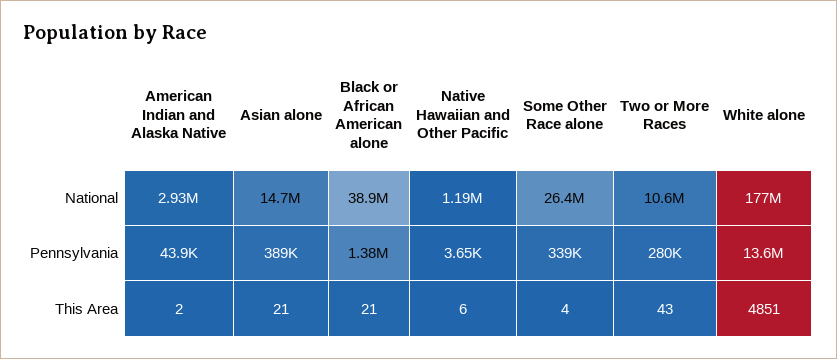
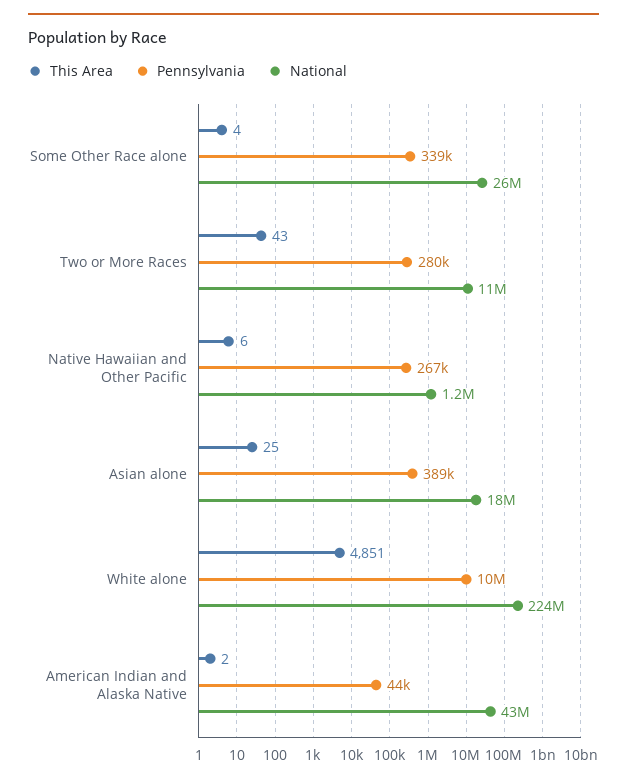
National, American Indian and Alaska Native: 2930000 -> 43000000
National, Asian alone: 14700000 -> 18000000
National, Black or African American alone: 38900000 -> none
National, White alone: 177000000 -> 224000000
Pennsylvania, Black or African American alone: 1380000 -> none
Pennsylvania, Native Hawaiian and Other Pacific: 3650 -> 267000
Pennsylvania, White alone: 13600000 -> 10000000
This Area, Asian alone: 21 -> 25
This Area, Black or African American alone: 21 -> none

